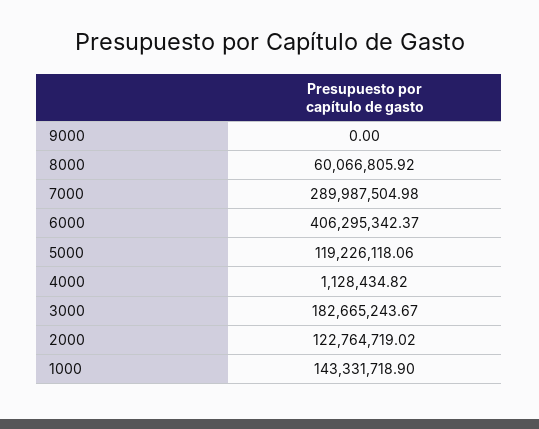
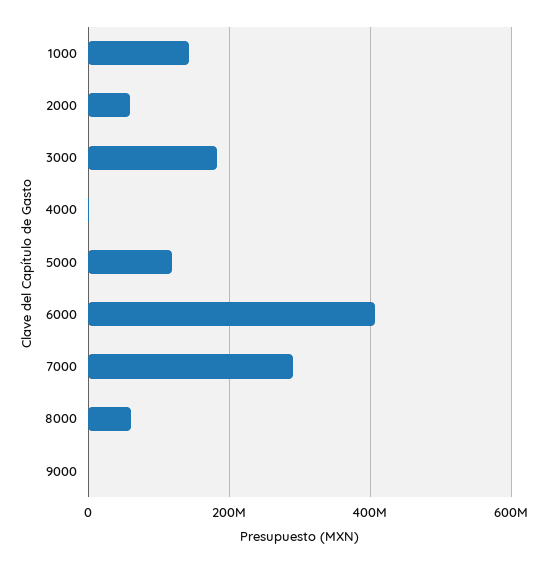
2000: 122764719.02 -> 60000000

